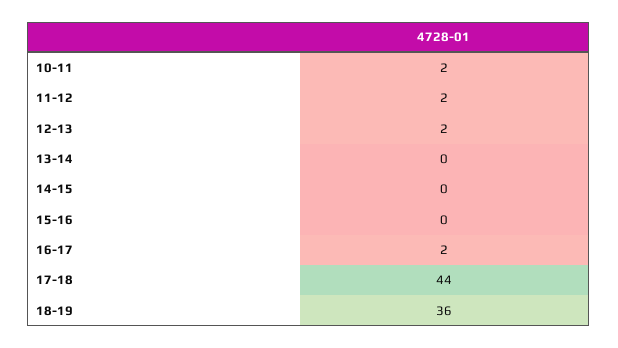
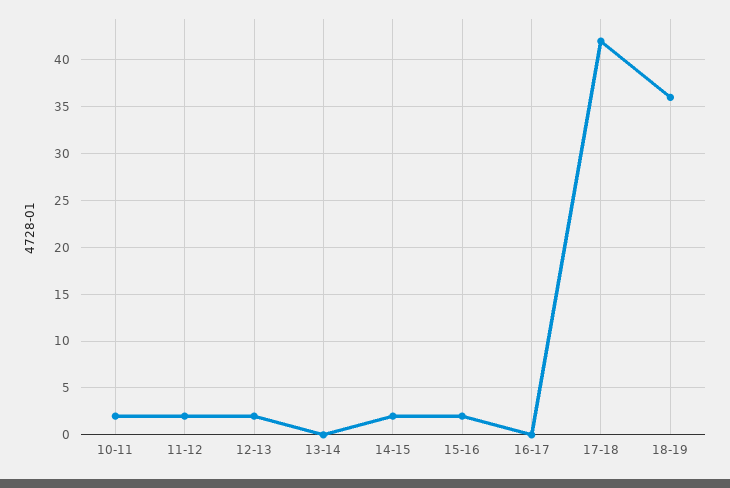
14-15: 0 -> 2
15-16: 0 -> 2
16-17: 2 -> 0
17-18: 44 -> 42

